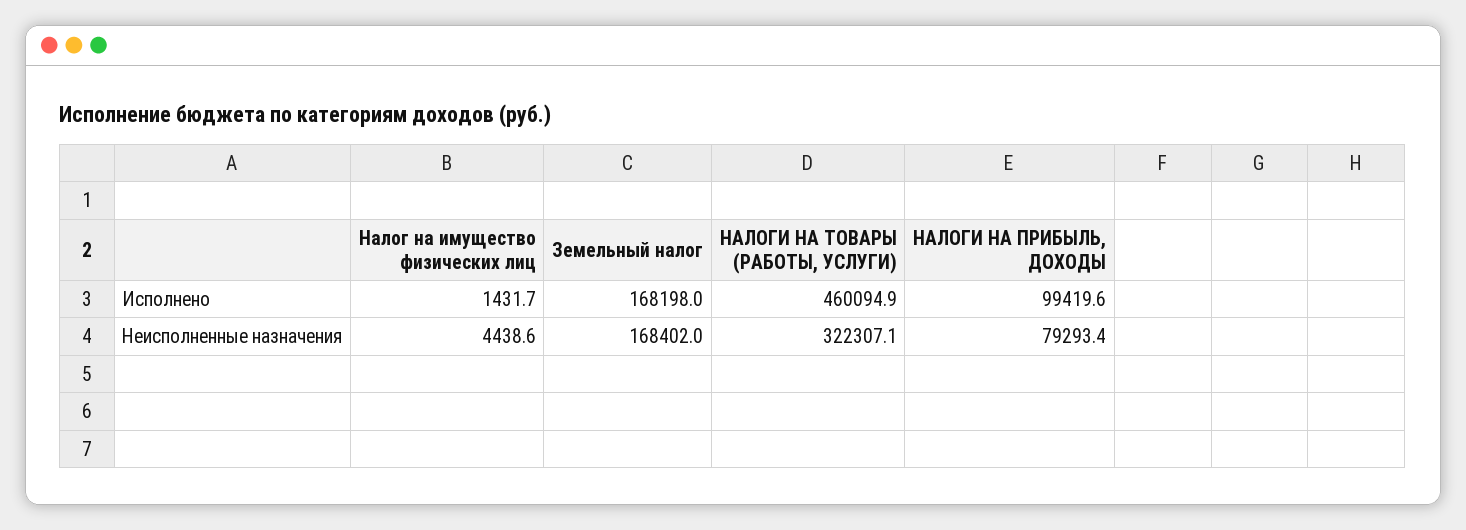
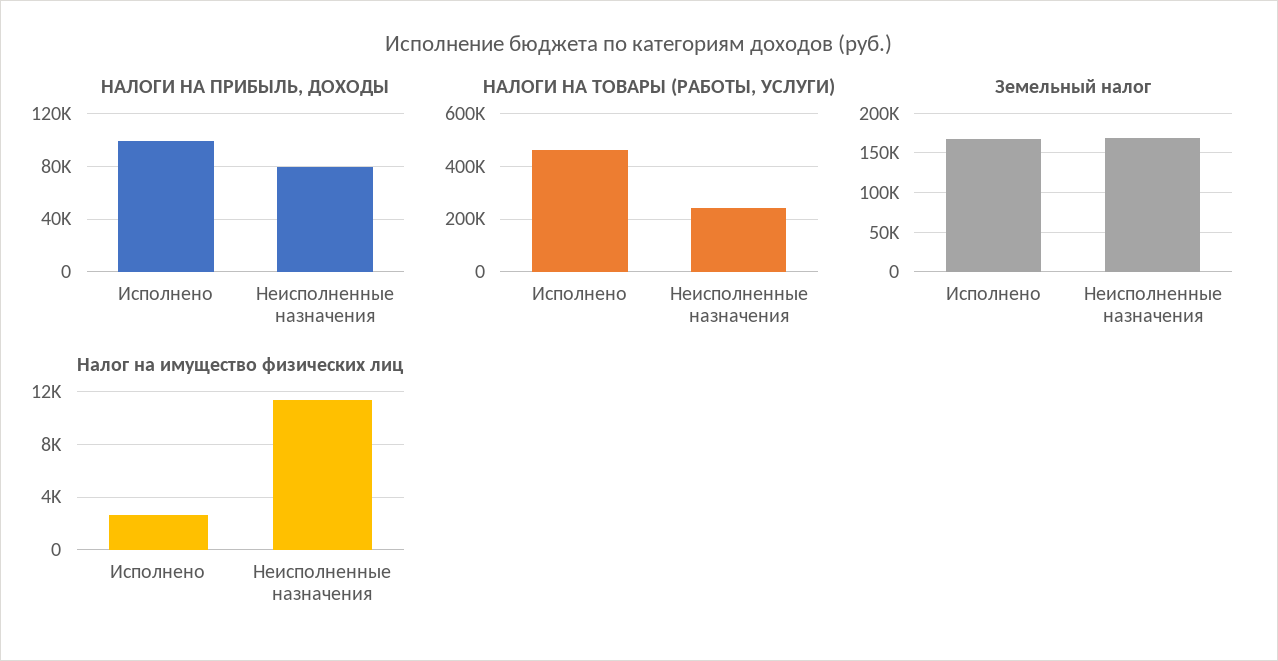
Налог на имущество физических лиц, Исполнено: 1431.7 -> 2500
Налог на имущество физических лиц, Неисполненные назначения: 4438.6 -> 11500
НАЛОГИ НА ТОВАРЫ (РАБОТЫ, УСЛУГИ), Неисполненные назначения: 322307.1 -> 250000

